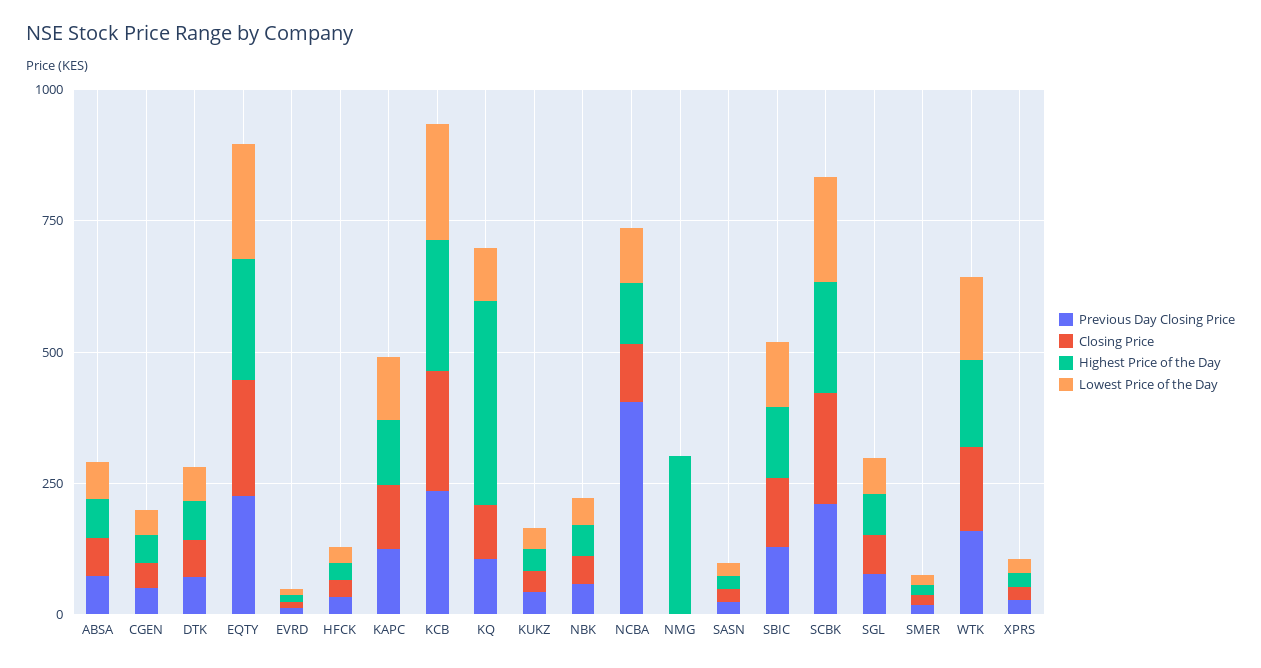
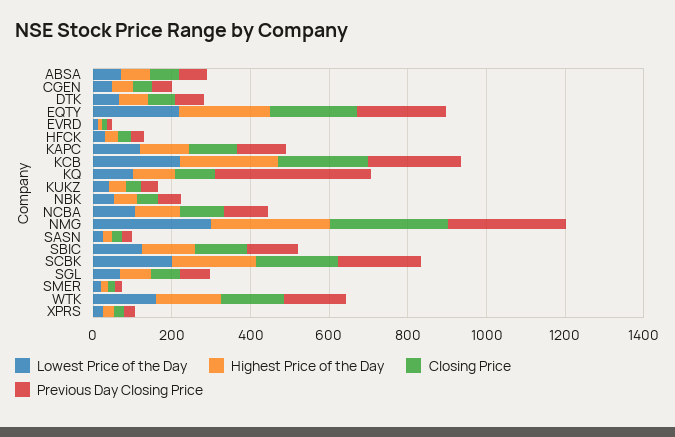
Previous Day Closing Price, KQ: 100 -> 400
Highest Price of the Day, KQ: 400 -> 100
Previous Day Closing Price, NCBA: 400 -> 100
Previous Day Closing Price, NMG: 0 -> 300
Closing Price, NMG: 0 -> 300
Lowest Price of the Day, NMG: 0 -> 300

